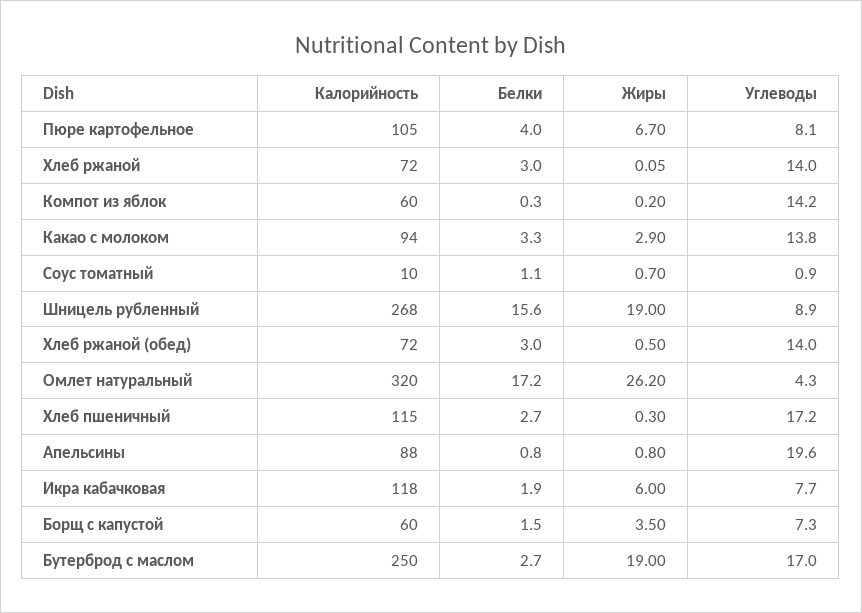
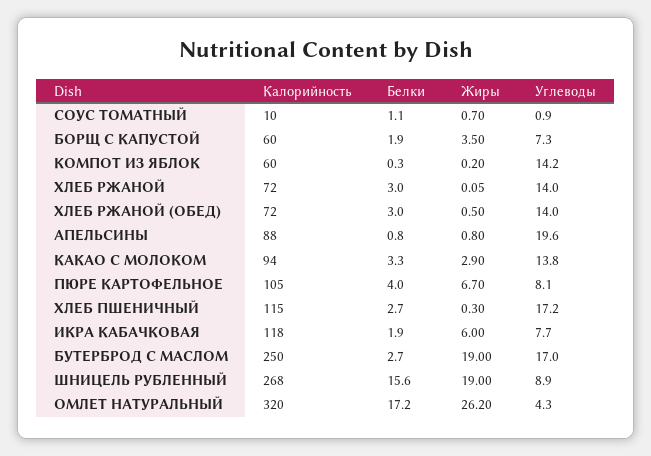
Белки, Борщ с капустой: 1.5 -> 1.9

